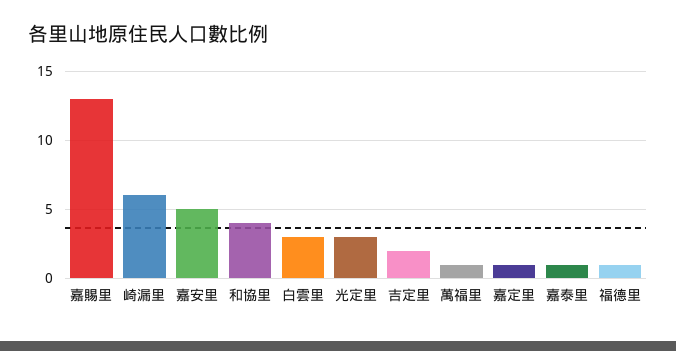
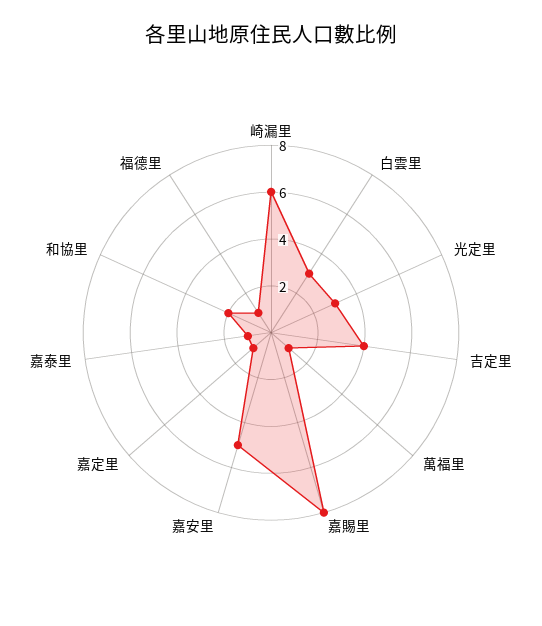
嘉賜里: 13 -> 8
和協里: 4 -> 2
吉定里: 2 -> 4

